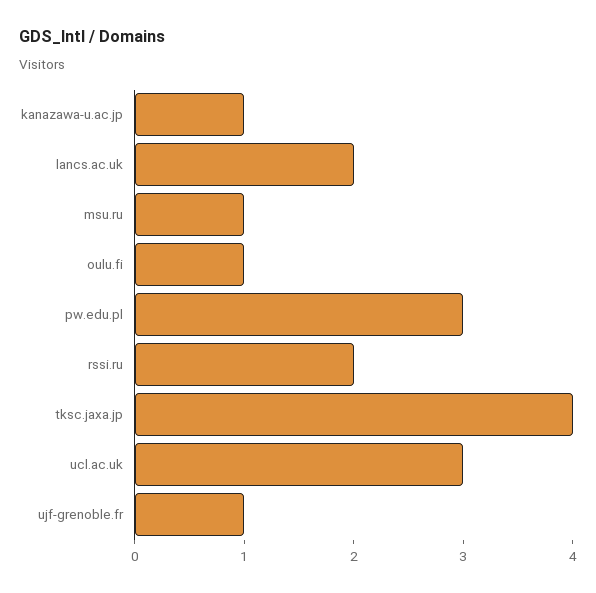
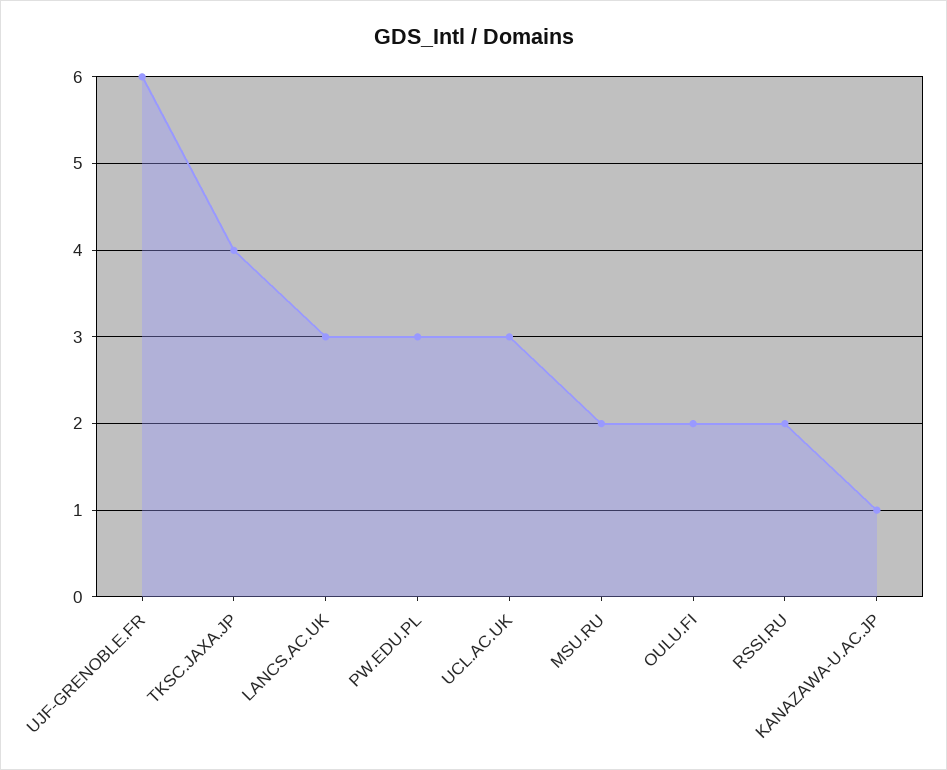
lancs.ac.uk: 2 -> 3
msu.ru: 1 -> 2
oulu.fi: 1 -> 2
ujf-grenoble.fr: 1 -> 6

